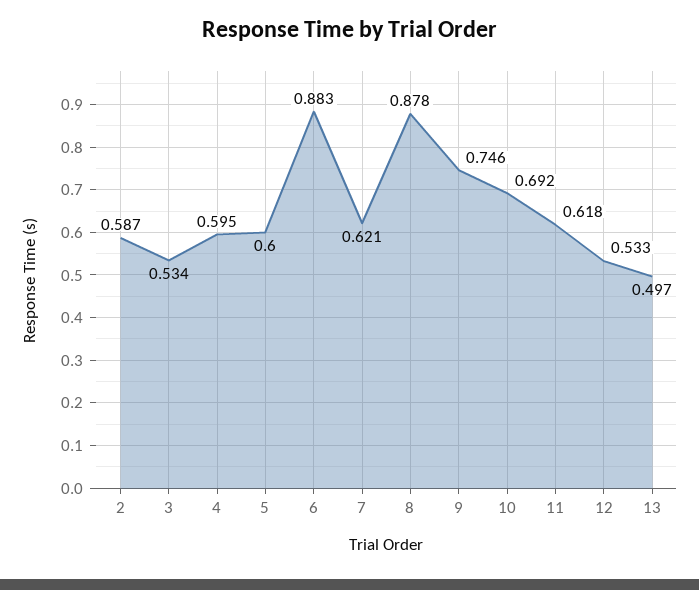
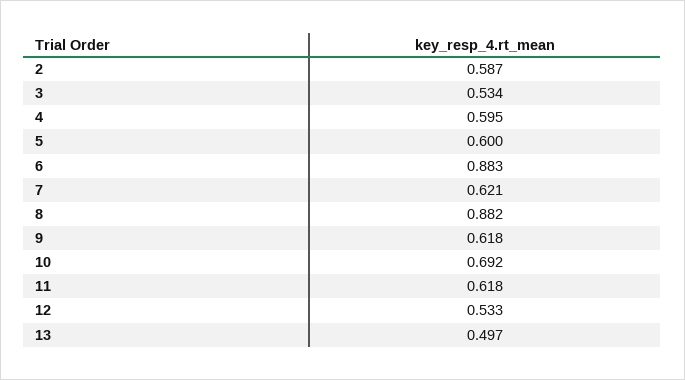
8: 0.878 -> 0.882
9: 0.746 -> 0.618

